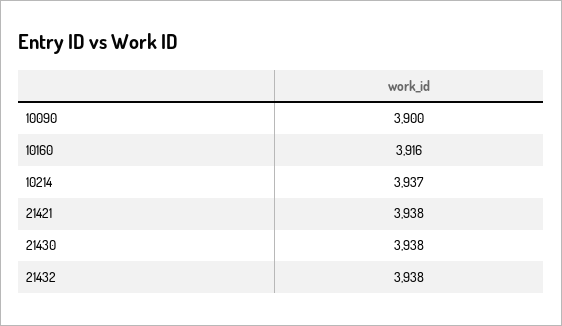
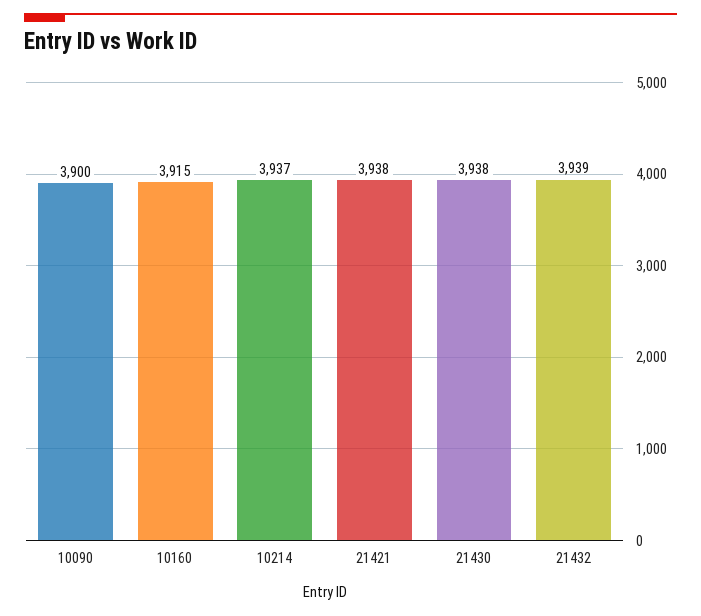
10160: 3916 -> 3915
21432: 3938 -> 3939

